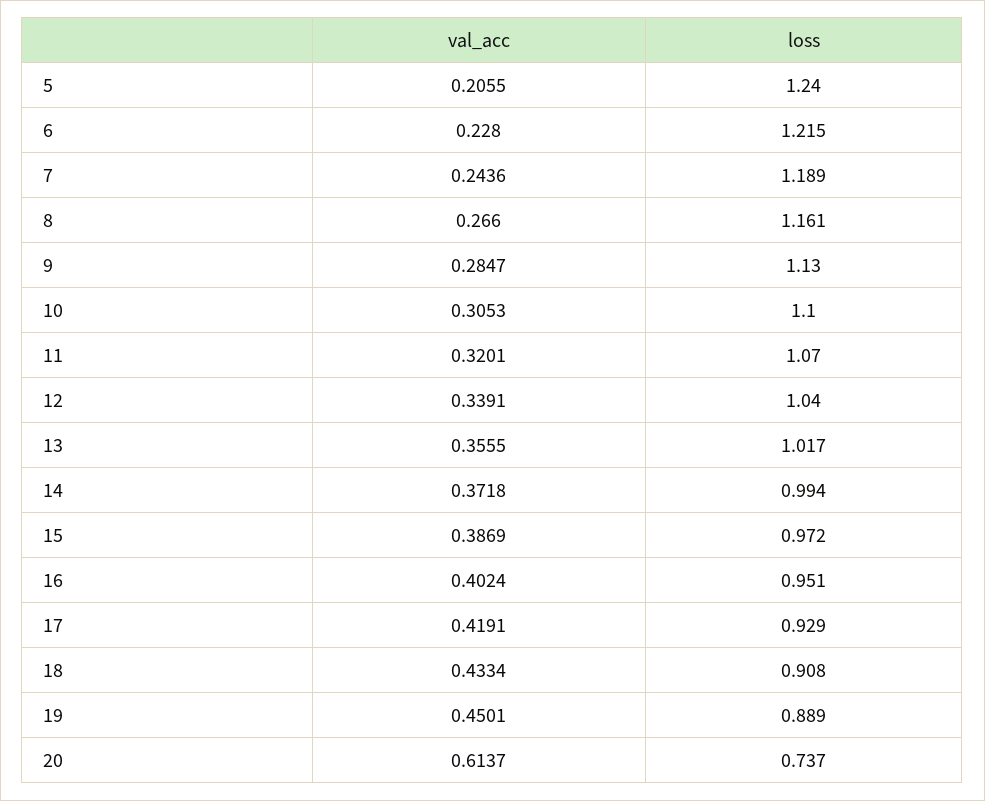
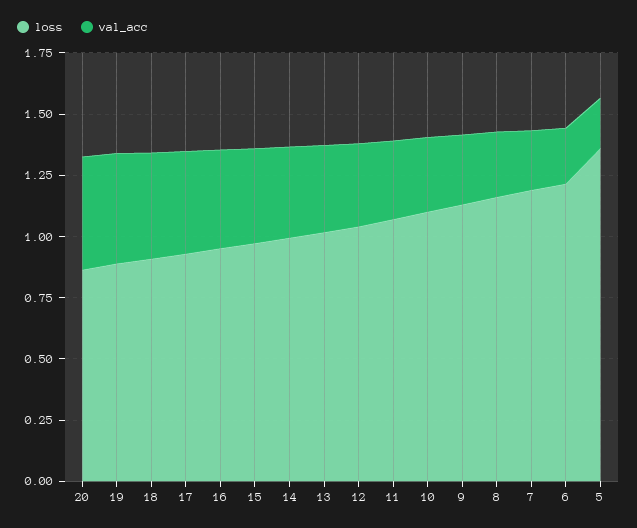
loss, 5: 1.24 -> 1.35
val_acc, 20: 0.6137 -> 0.45
loss, 20: 0.737 -> 0.85

